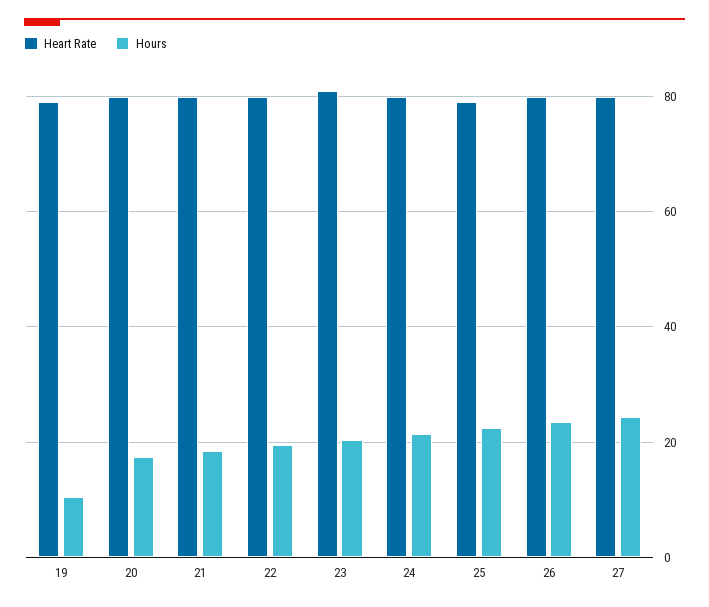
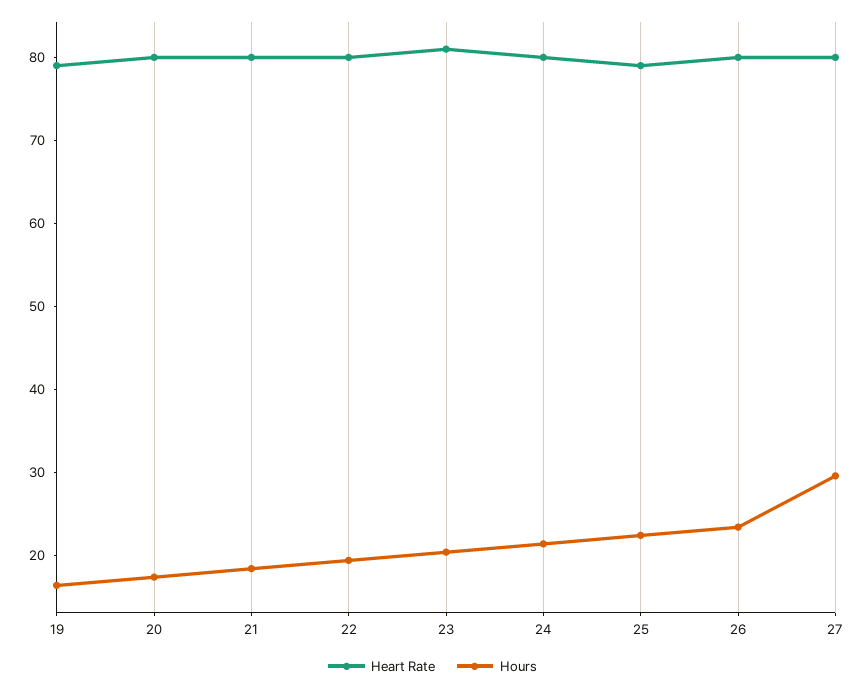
Hours, 19: 10 -> 16
Hours, 27: 24 -> 30

